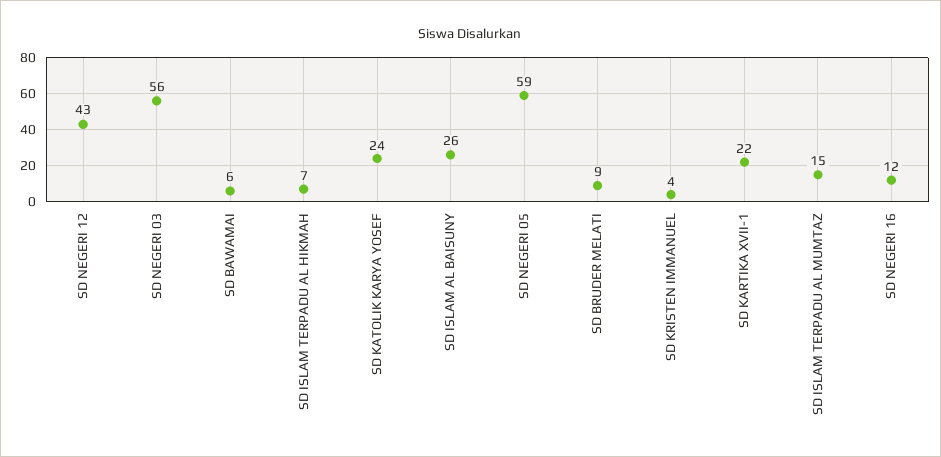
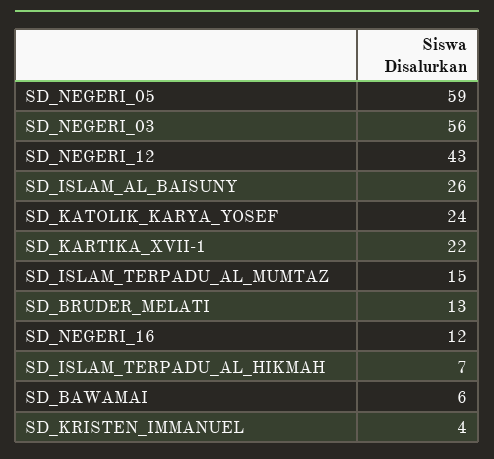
SD BRUDER MELATI: 9 -> 13

